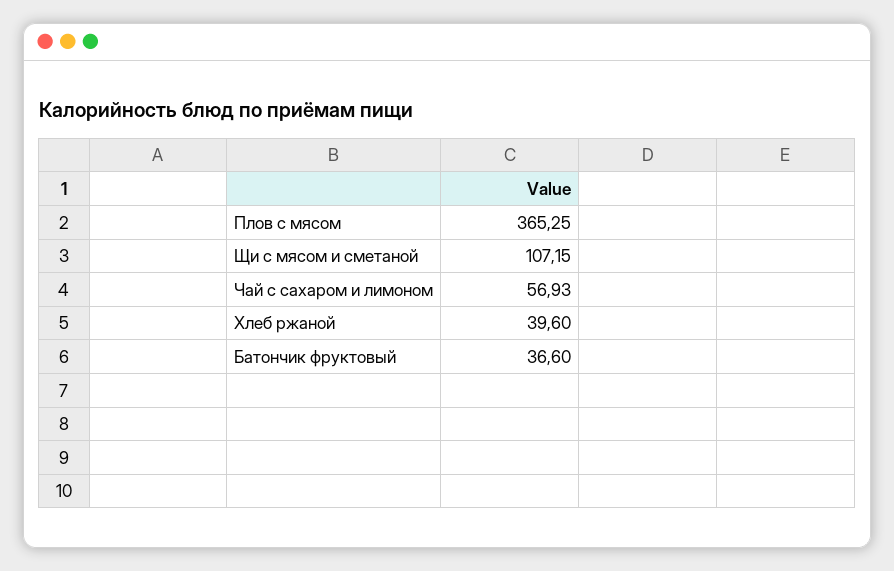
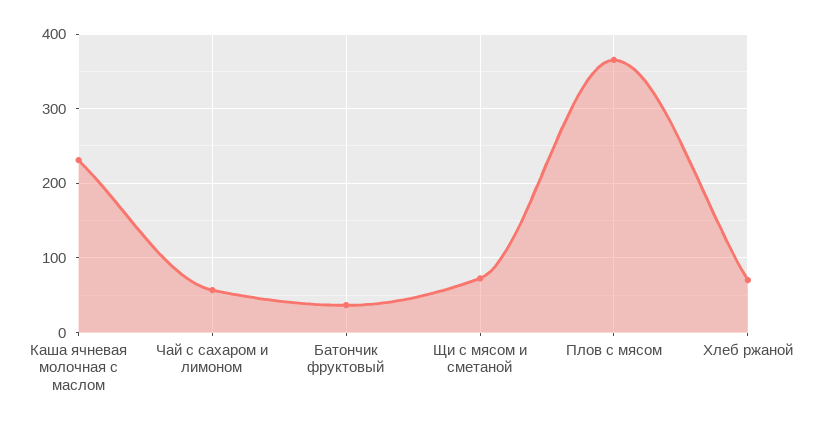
Щи с мясом и сметаной: 107.15 -> 70
Хлеб ржаной: 39.6 -> 70
Каша ячневая молочная с маслом: none -> 230

